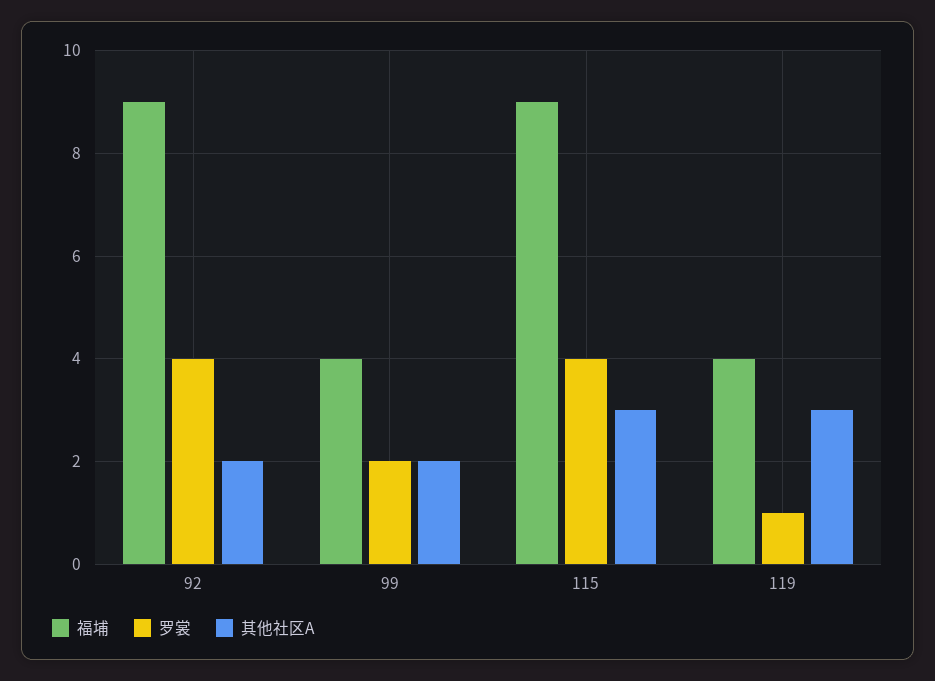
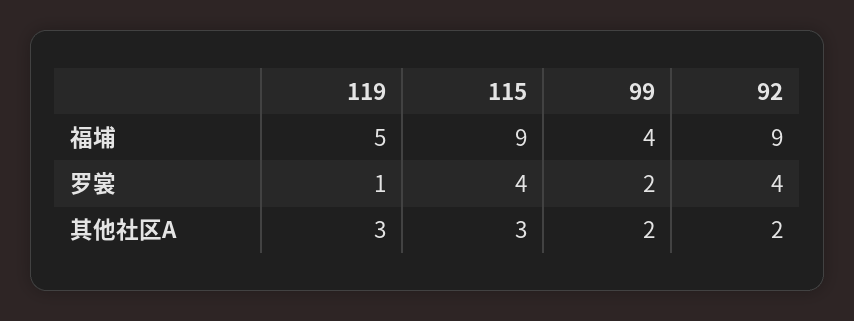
福埔, 119: 4 -> 5

